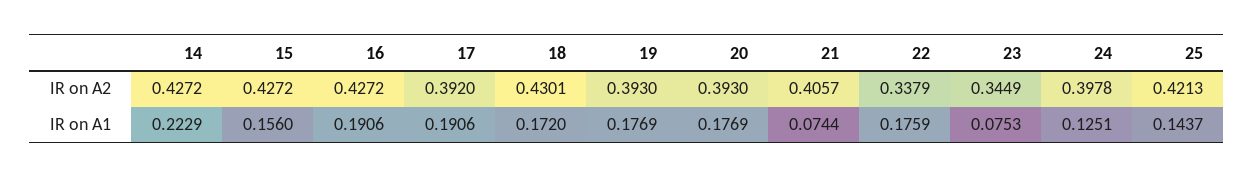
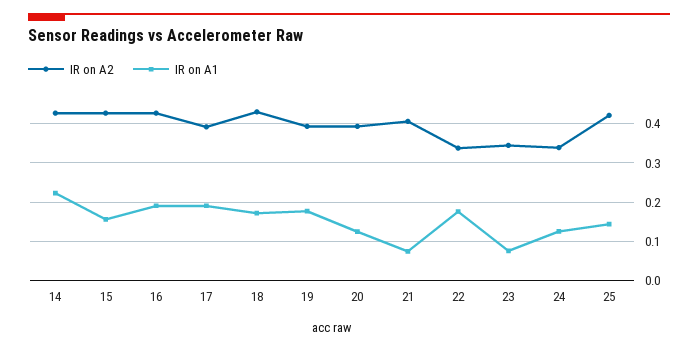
IR on A2, 24: 0.3978 -> 0.34
IR on A1, 20: 0.1769 -> 0.12

